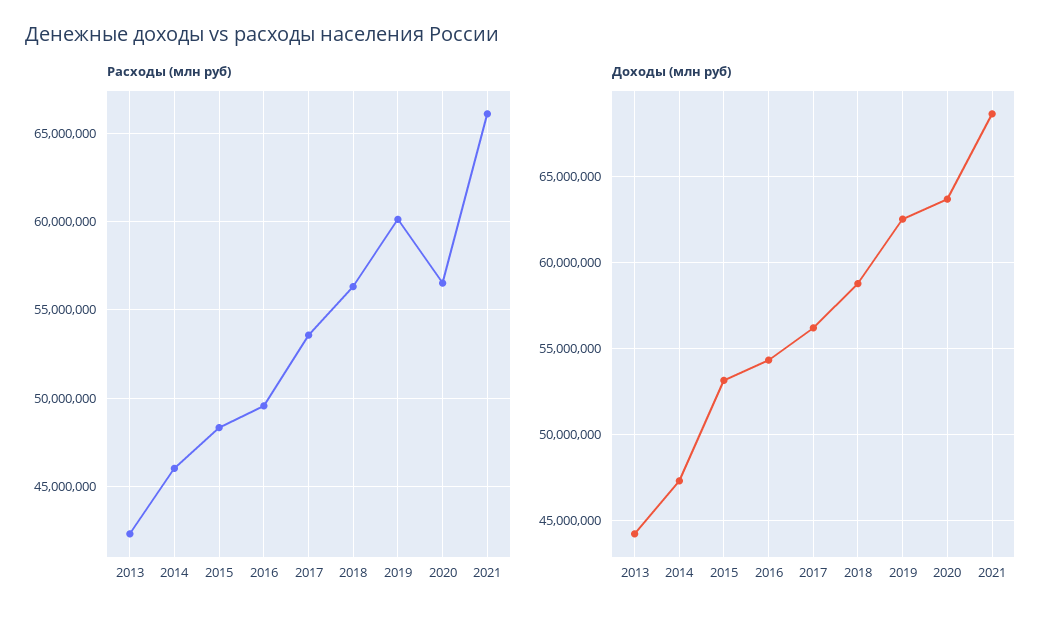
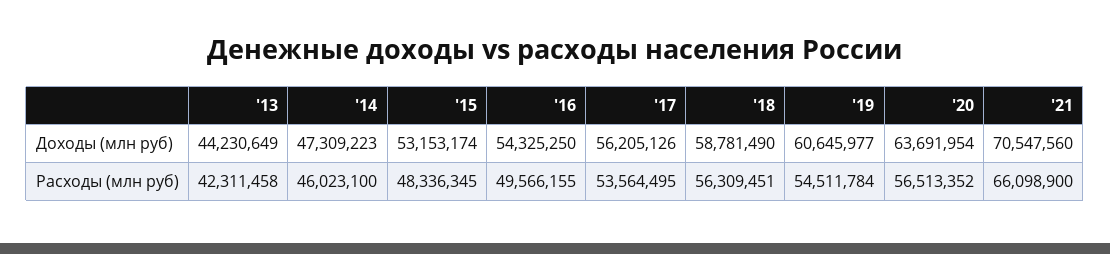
Расходы (млн руб), 2019: 60000000 -> 54511784
Доходы (млн руб), 2019: 62500000 -> 60645977
Доходы (млн руб), 2021: 68500000 -> 70547560

